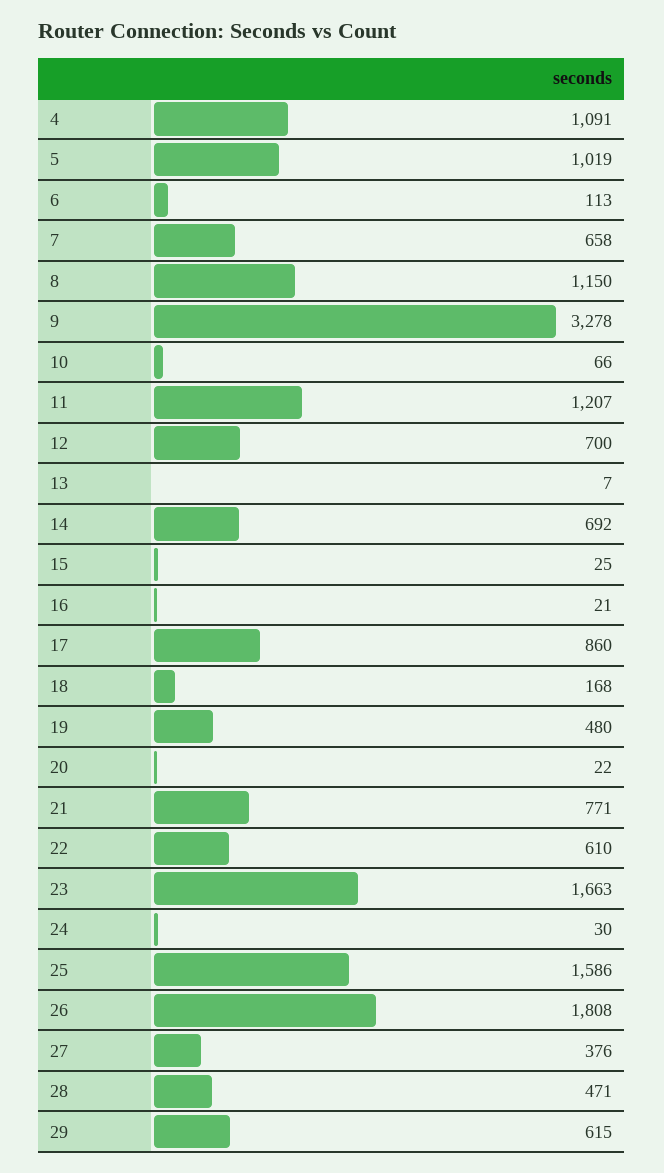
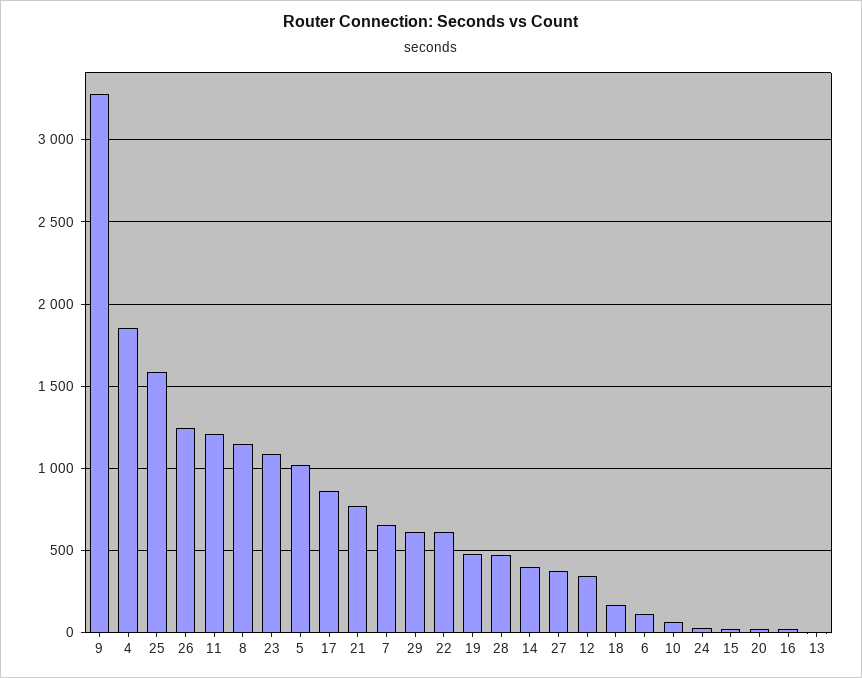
4: 1091 -> 1850
12: 700 -> 350
14: 692 -> 400
23: 1663 -> 1100
26: 1808 -> 1250

